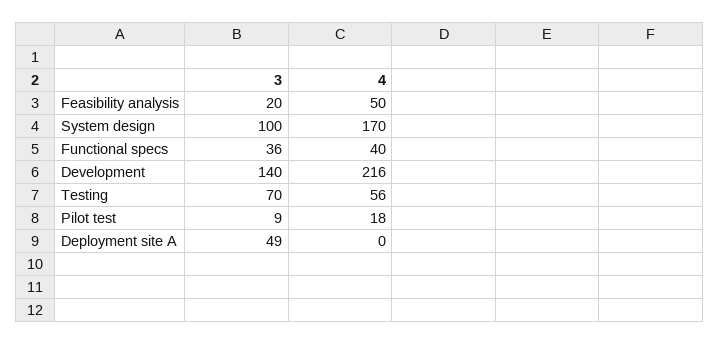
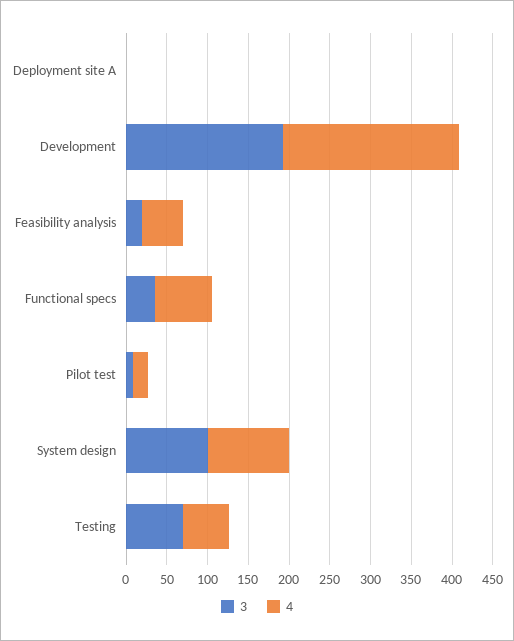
4, System design: 170 -> 100
4, Functional specs: 40 -> 70
3, Development: 140 -> 190
3, Deployment site A: 49 -> 0

